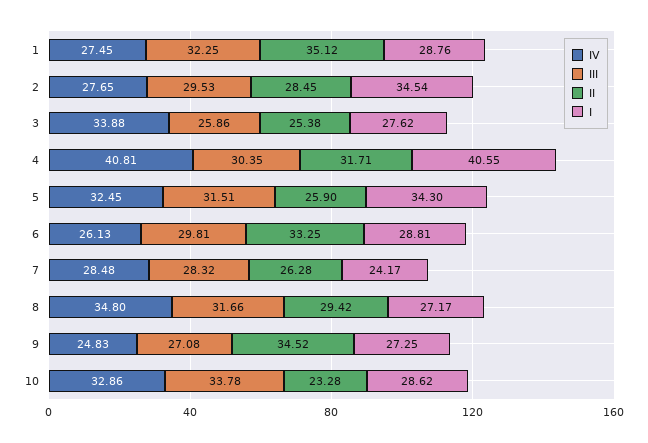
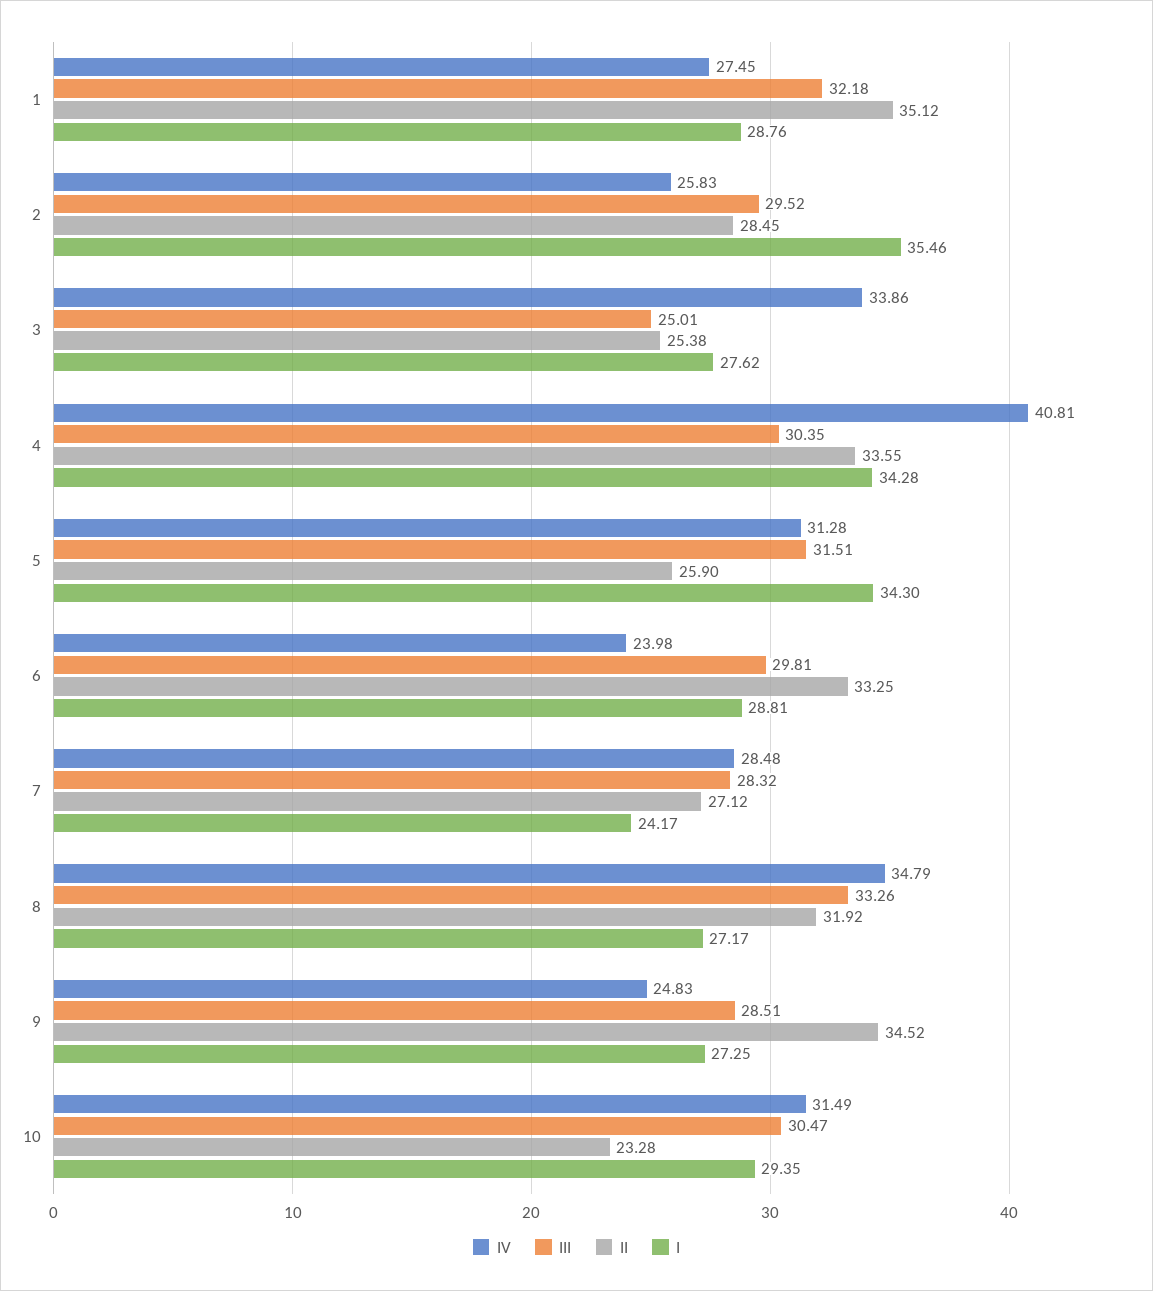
III, 1: 32.25 -> 32.18
IV, 2: 27.65 -> 25.83
III, 2: 29.53 -> 29.52
I, 2: 34.54 -> 35.46
IV, 3: 33.88 -> 33.86
III, 3: 25.86 -> 25.01
II, 4: 31.71 -> 33.55
I, 4: 40.55 -> 34.28
IV, 5: 32.45 -> 31.28
IV, 6: 26.13 -> 23.98
II, 7: 26.28 -> 27.12
IV, 8: 34.8 -> 34.79
III, 8: 31.66 -> 33.26
II, 8: 29.42 -> 31.92
III, 9: 27.08 -> 28.51
IV, 10: 32.86 -> 31.49
III, 10: 33.78 -> 30.47
I, 10: 28.62 -> 29.35

